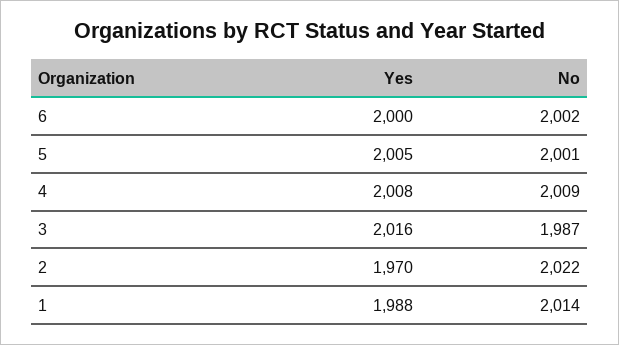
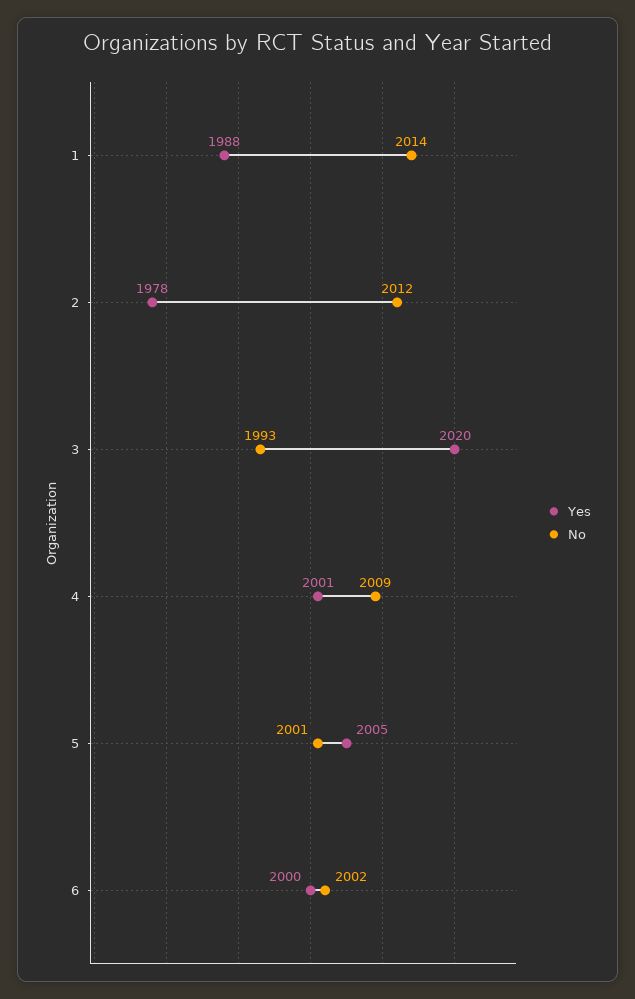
Yes, 4: 2008 -> 2001
Yes, 3: 2016 -> 2020
No, 3: 1987 -> 1993
Yes, 2: 1970 -> 1978
No, 2: 2022 -> 2012

